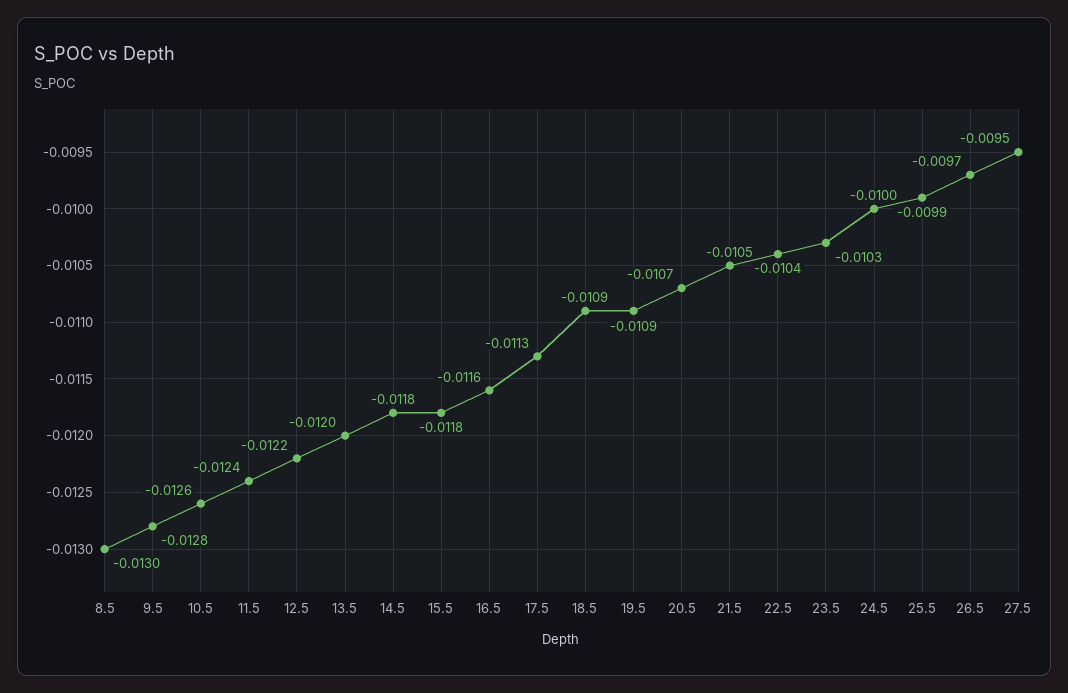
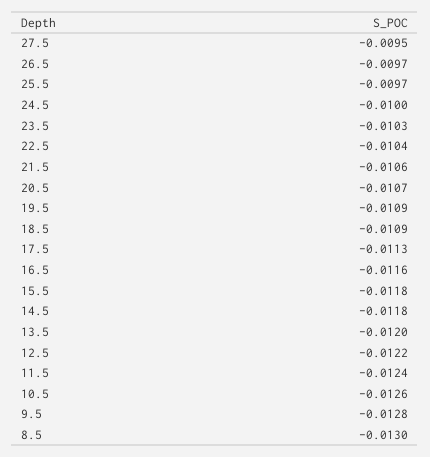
21.5: -0.0105 -> -0.0106
25.5: -0.0099 -> -0.0097

